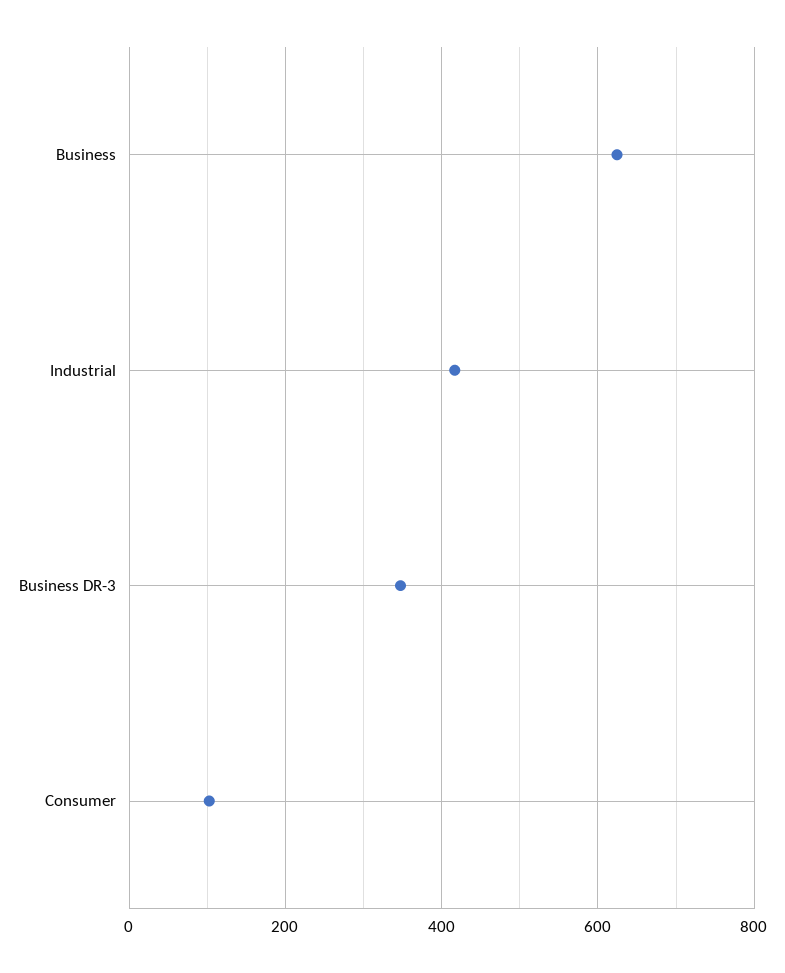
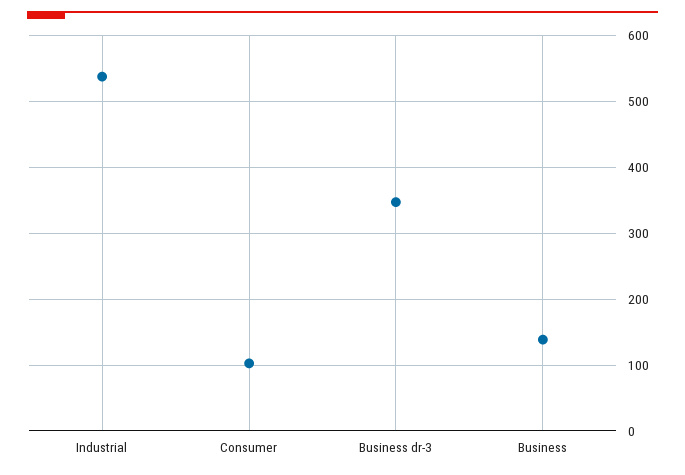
Business: 620 -> 140
Industrial: 420 -> 540

